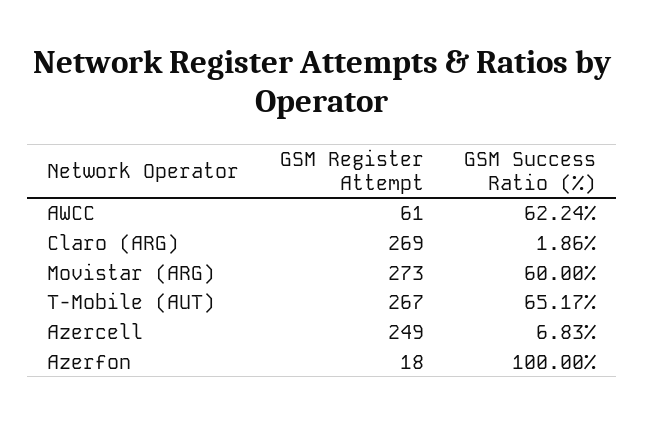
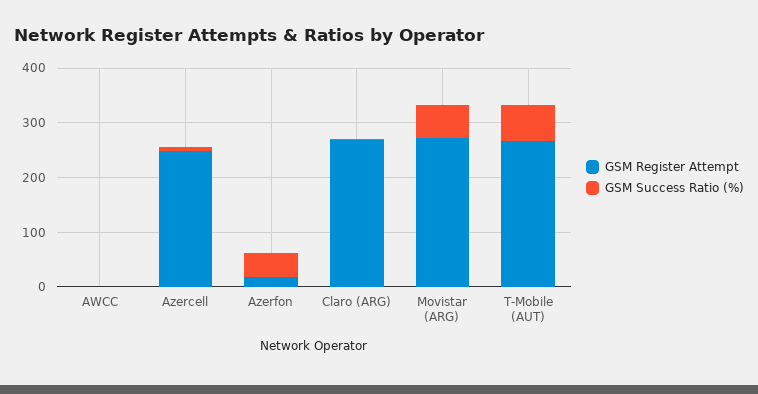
GSM Register Attempt, AWCC: 61 -> 0
GSM Success Ratio (%), AWCC: 62.24 -> 0
GSM Success Ratio (%), Azerfon: 100 -> 40

